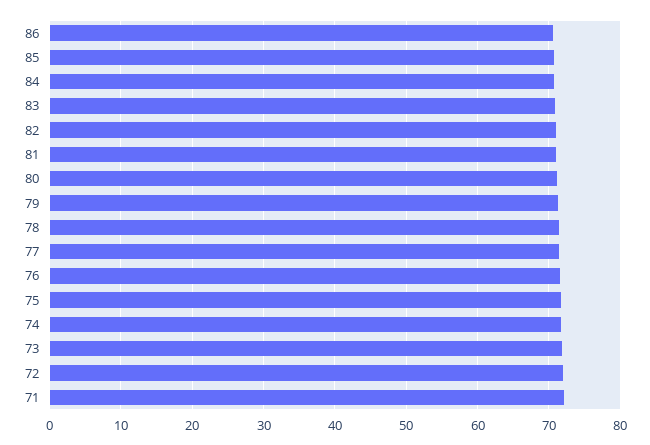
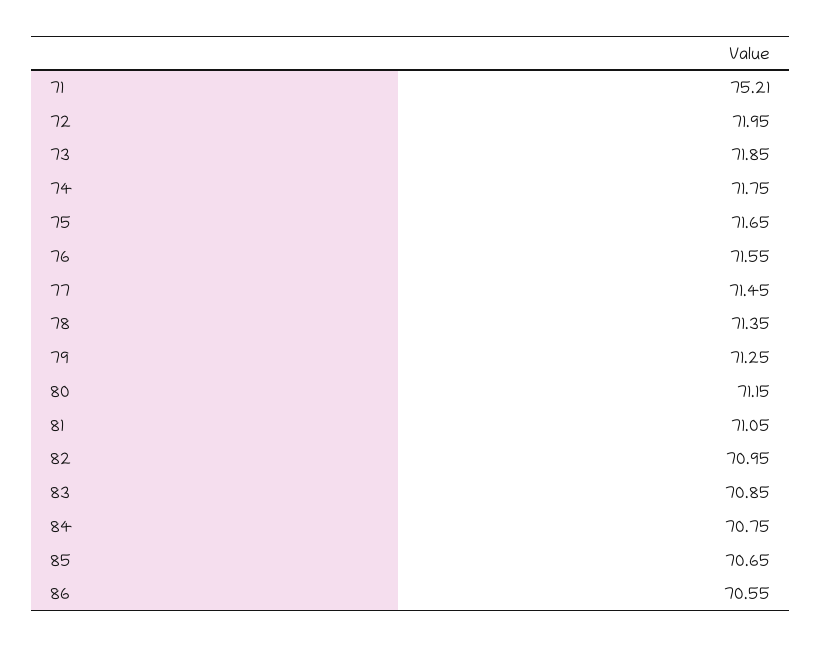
71: 72 -> 75.21

